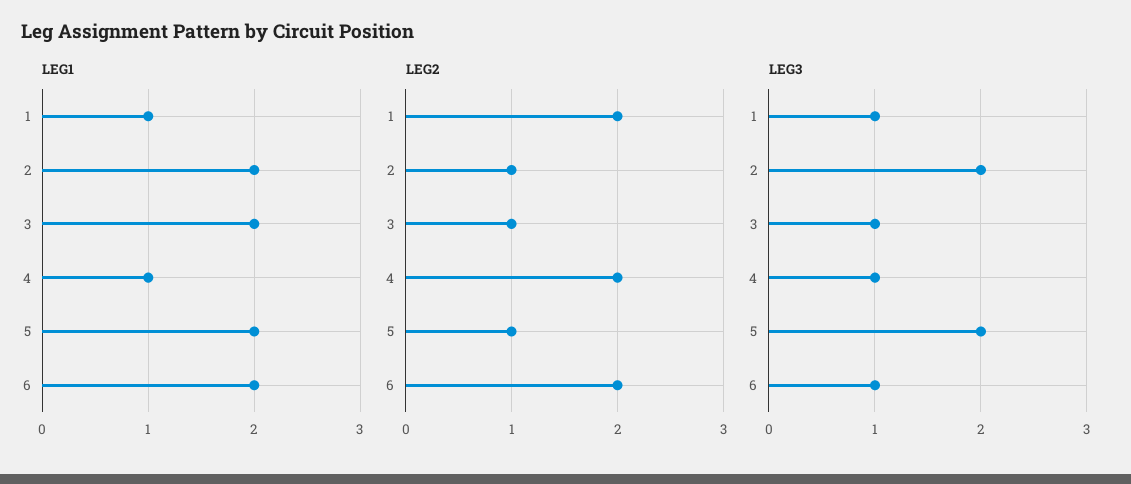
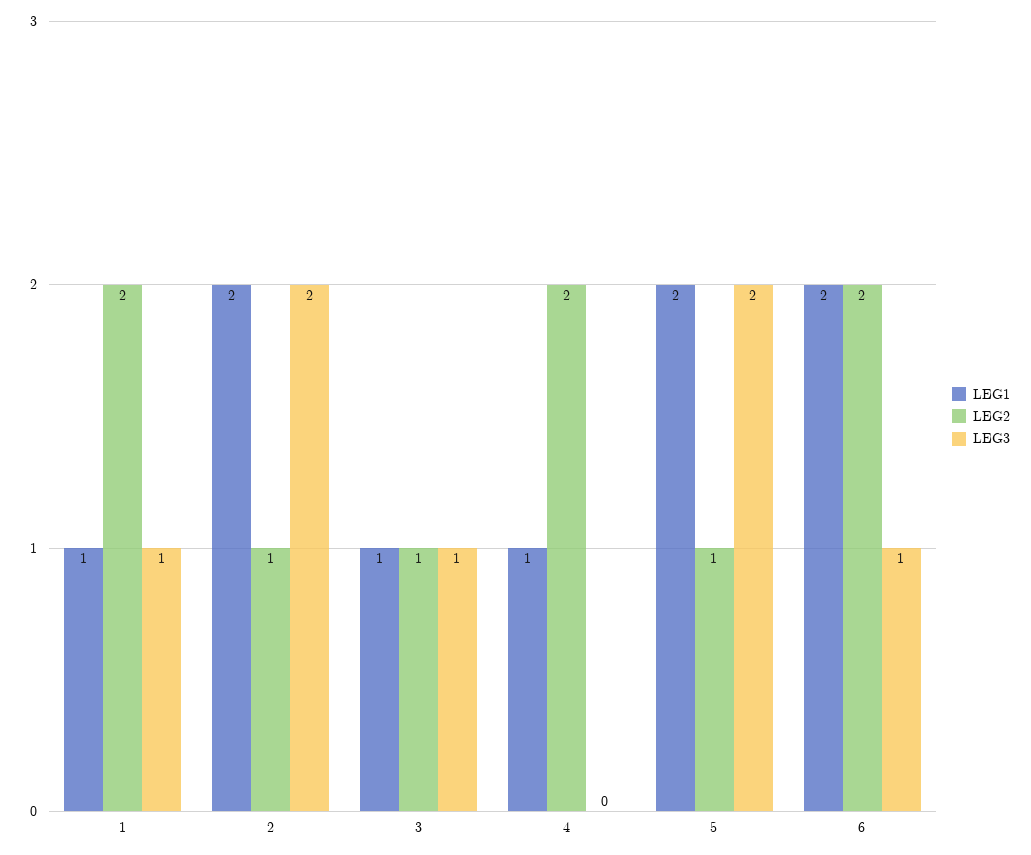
LEG1, 3: 2 -> 1
LEG3, 4: 1 -> 0

